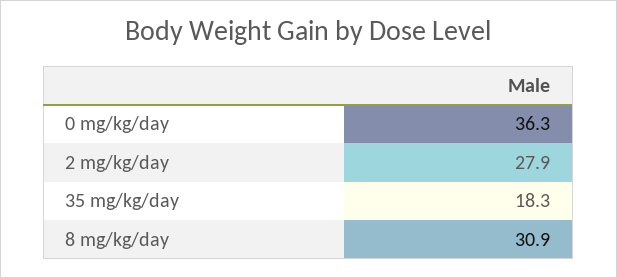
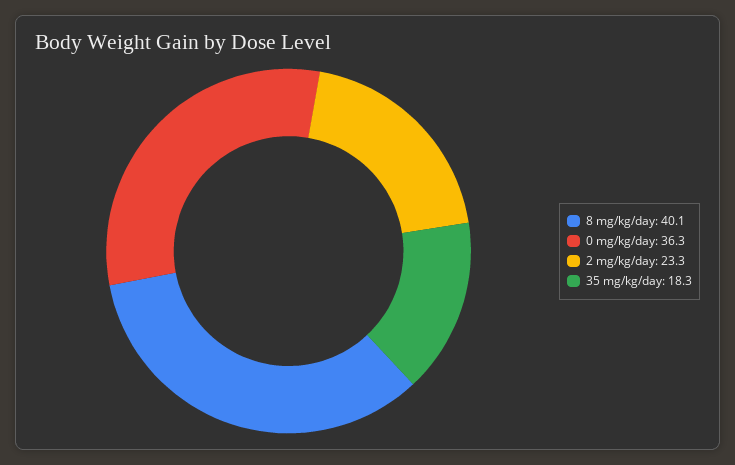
2 mg/kg/day: 27.9 -> 23.3
8 mg/kg/day: 30.9 -> 40.1

